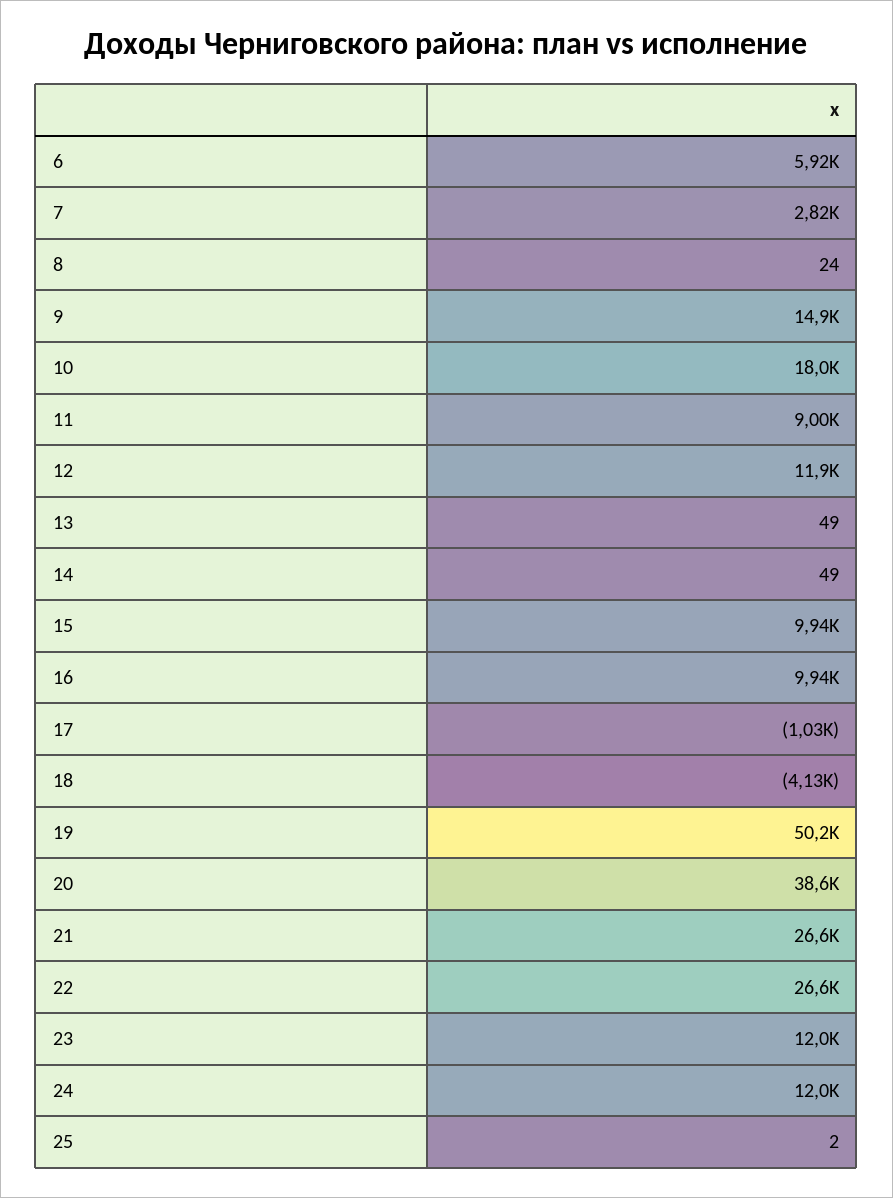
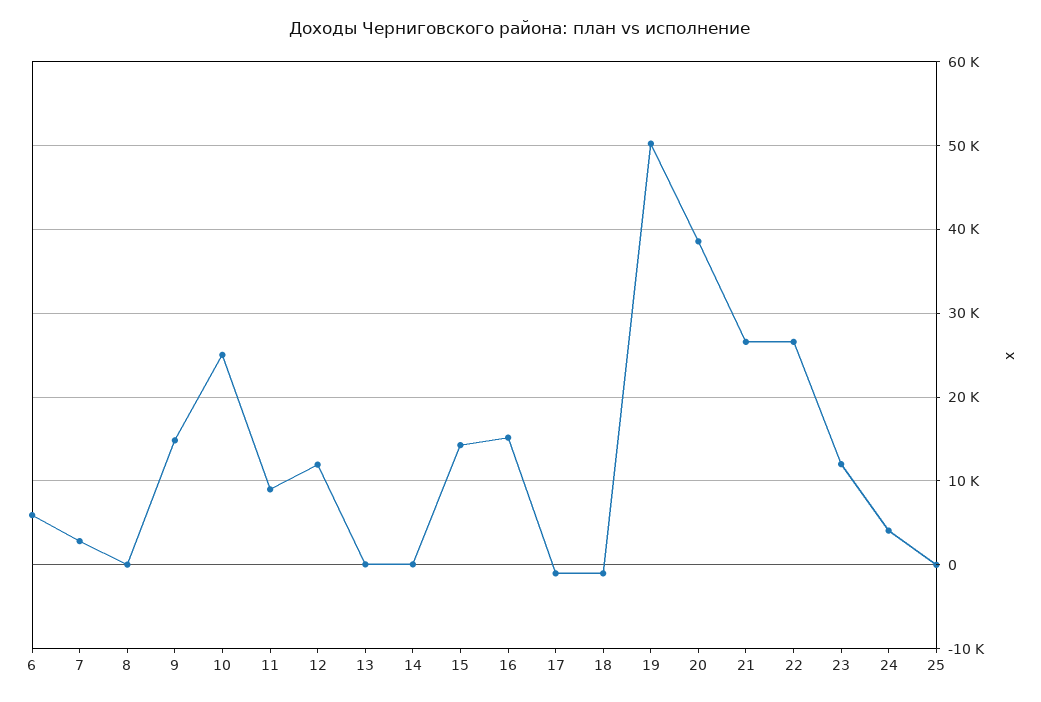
10: 18000 -> 25000
15: 9940 -> 14000
16: 9940 -> 15000
18: -4130 -> -1000
24: 12000 -> 4000

